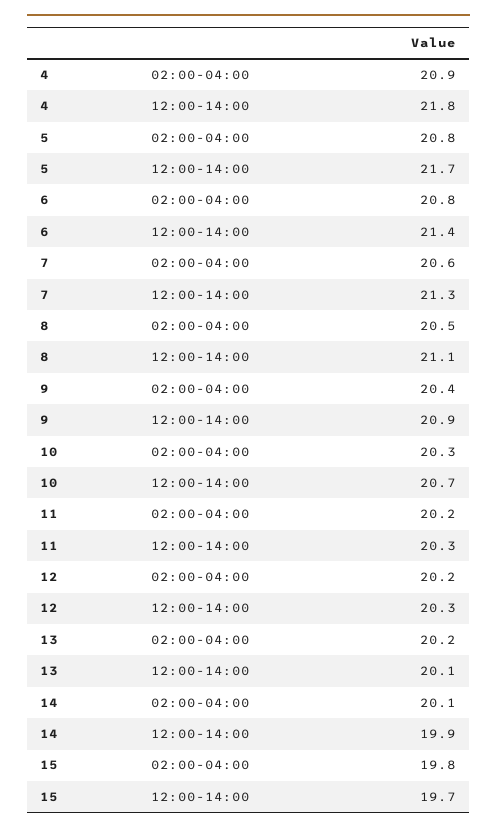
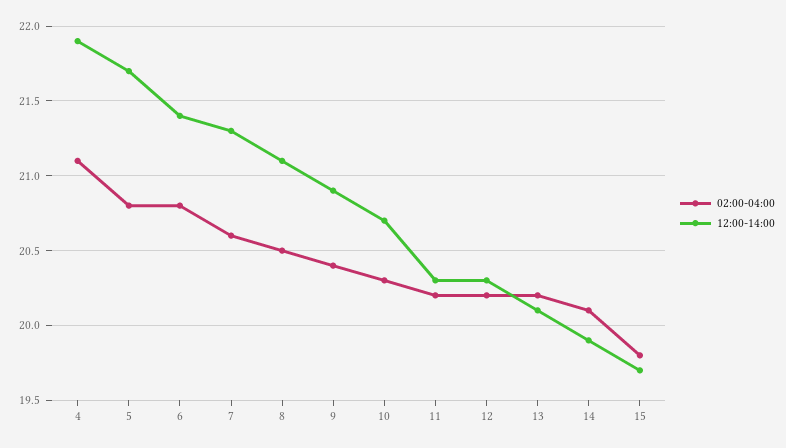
02:00-04:00, 4: 20.9 -> 21.1
12:00-14:00, 4: 21.8 -> 21.9

